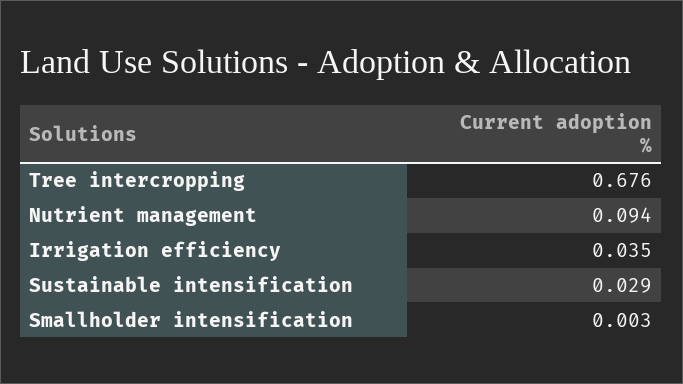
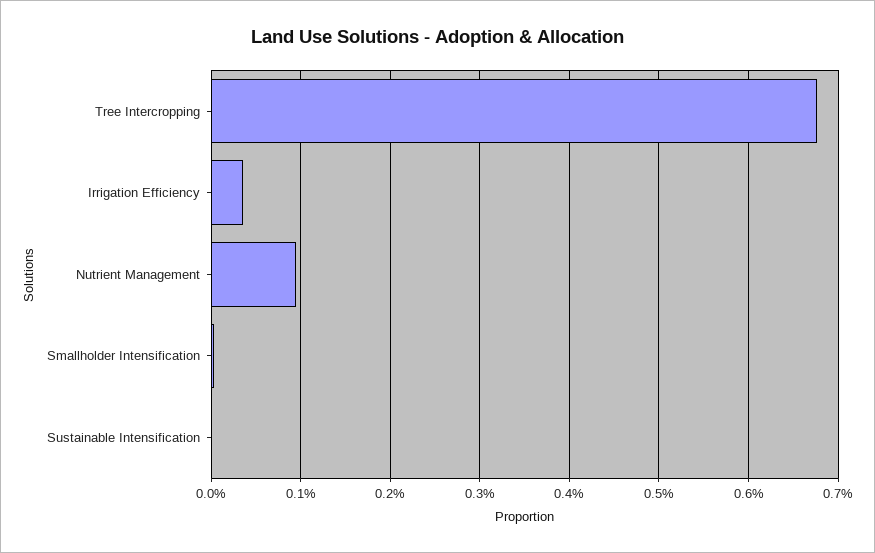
Sustainable intensification: 0.029 -> 0

